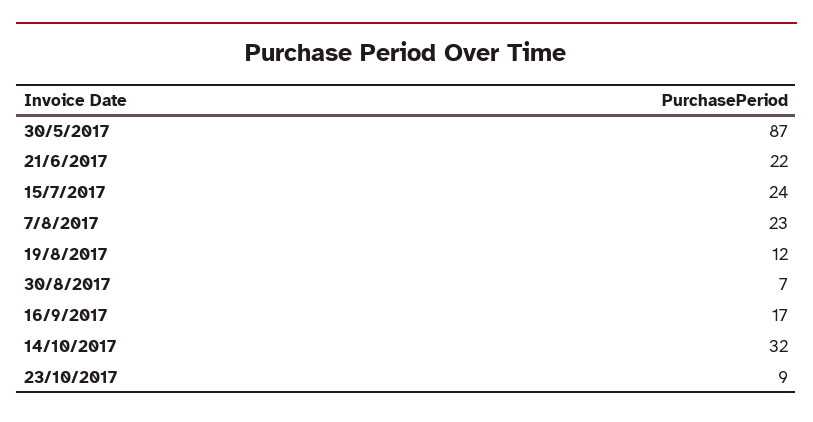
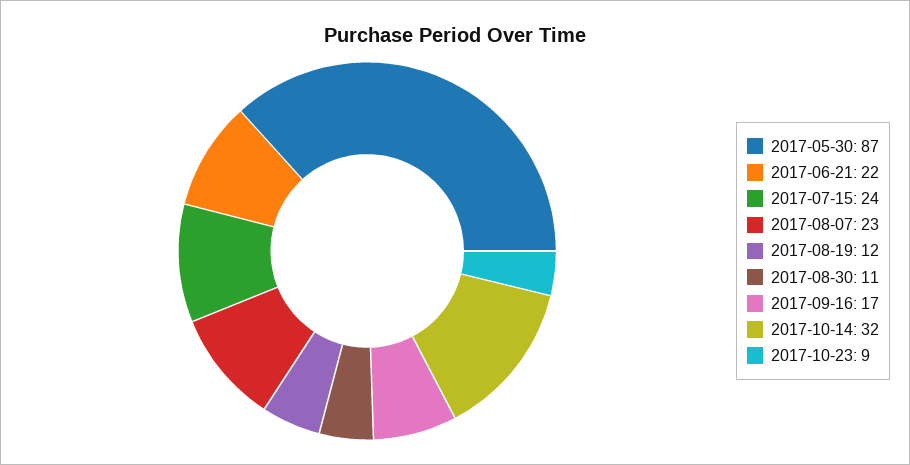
30/8/2017: 7 -> 11

